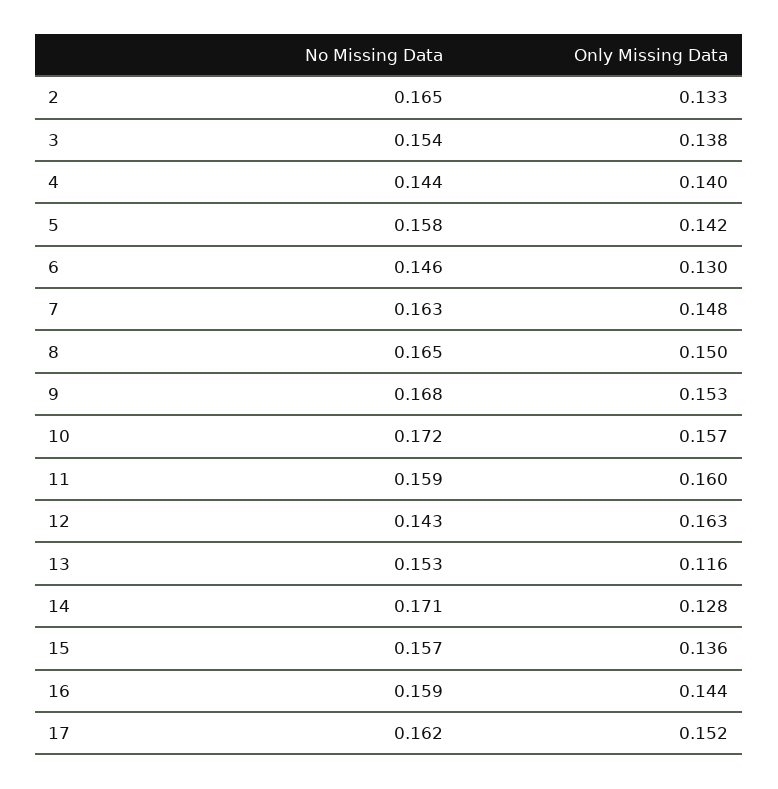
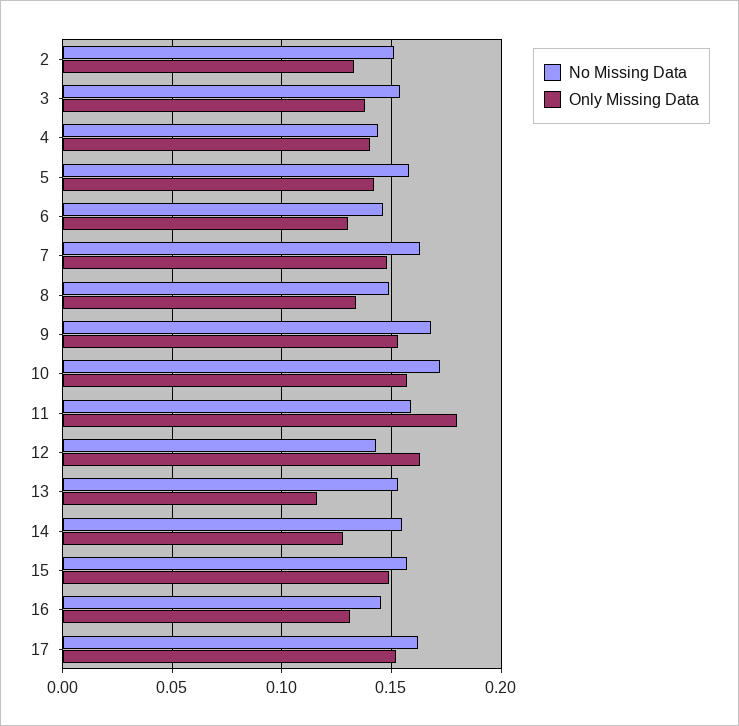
No Missing Data, 2: 0.165 -> 0.15
No Missing Data, 8: 0.165 -> 0.15
Only Missing Data, 8: 0.15 -> 0.135
Only Missing Data, 11: 0.16 -> 0.18
No Missing Data, 14: 0.171 -> 0.155
Only Missing Data, 15: 0.136 -> 0.15
No Missing Data, 16: 0.159 -> 0.145
Only Missing Data, 16: 0.144 -> 0.13

